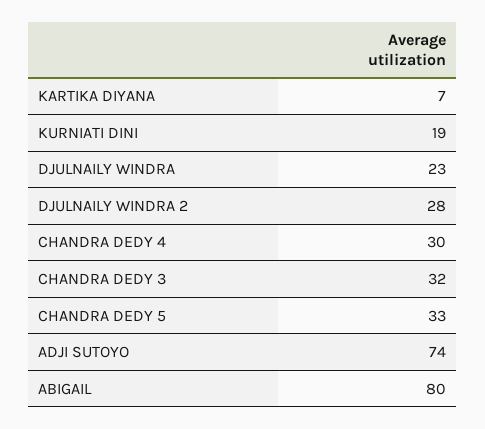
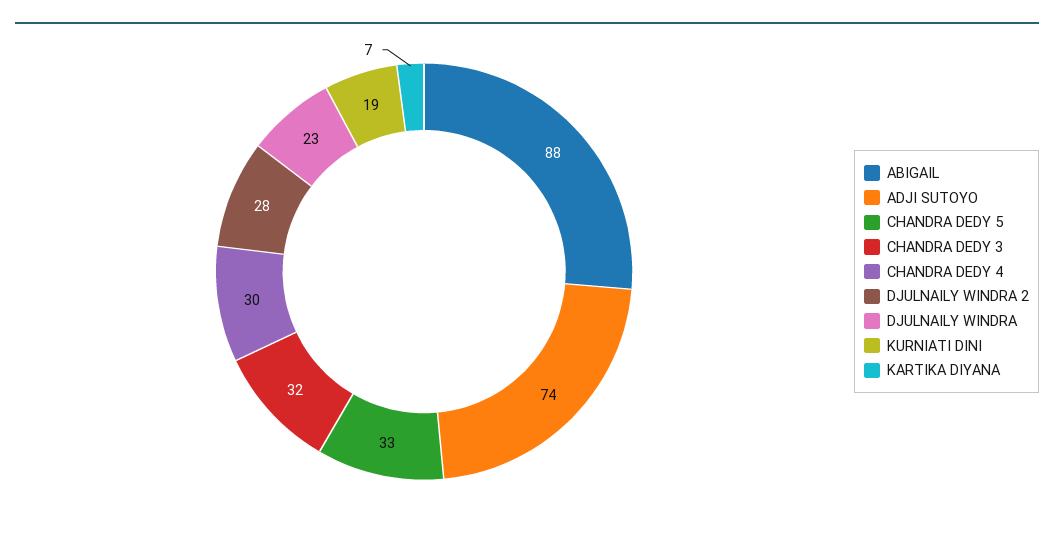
ABIGAIL: 80 -> 88

